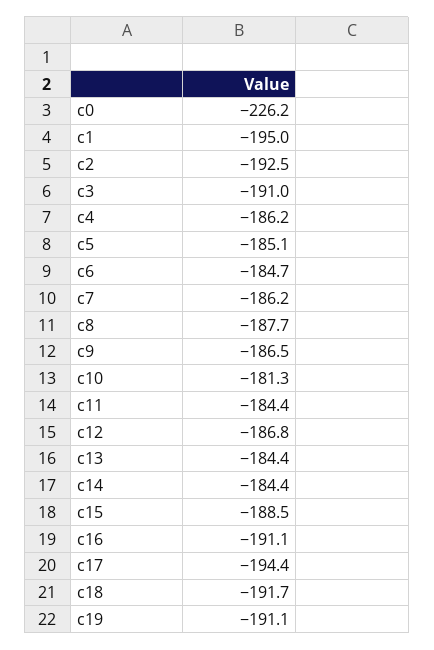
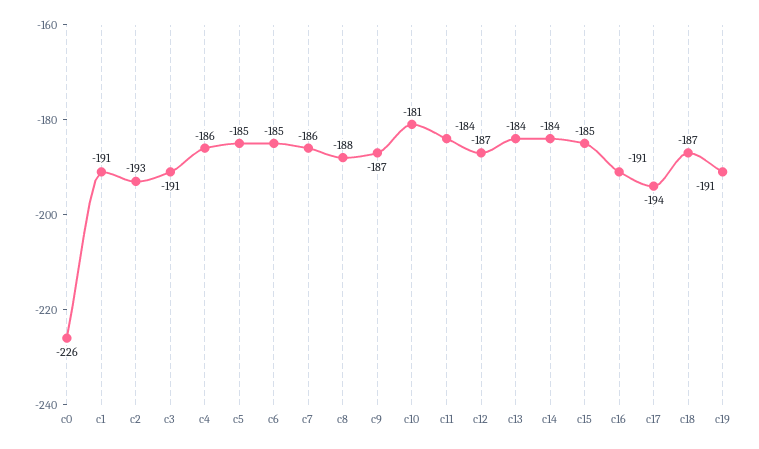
c1: -195 -> -191
c15: -188.5 -> -185
c18: -191.7 -> -187

